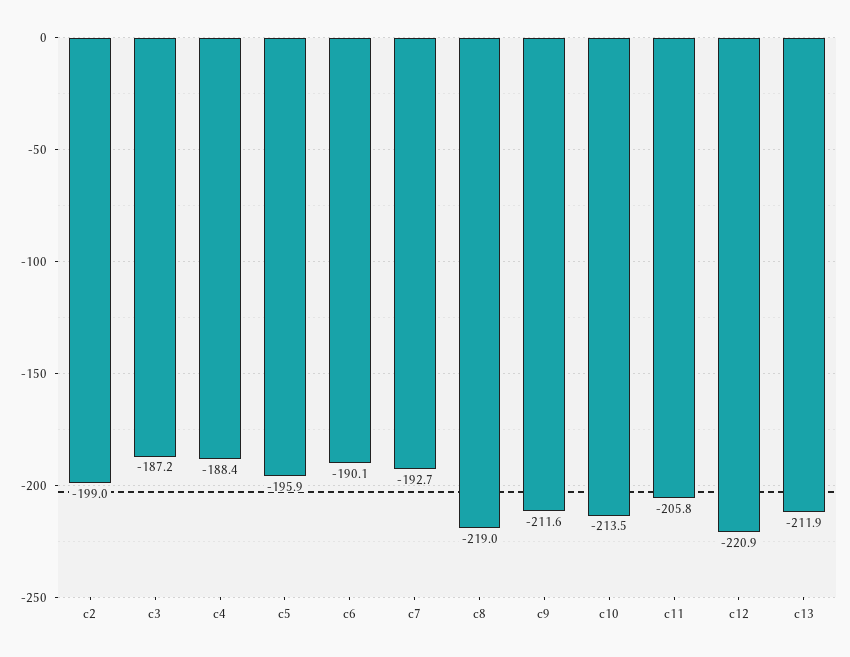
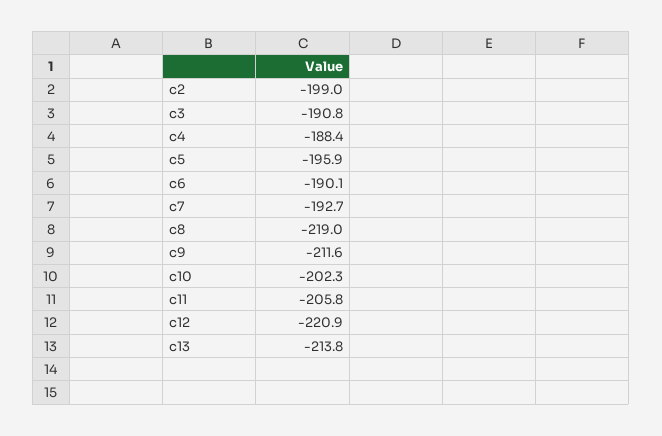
c3: -187.2 -> -190.8
c10: -213.5 -> -202.3
c13: -211.9 -> -213.8

